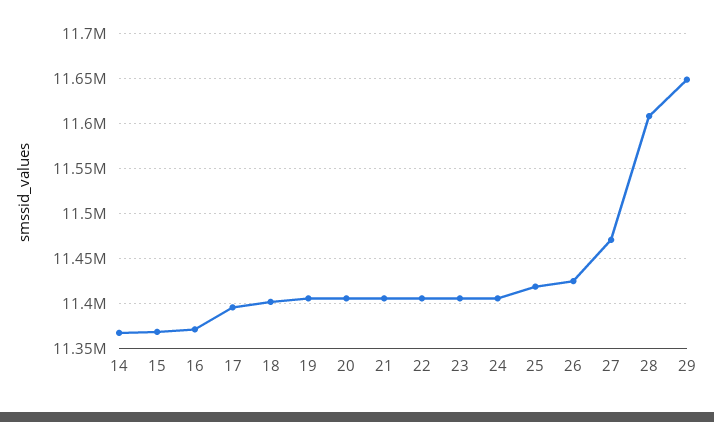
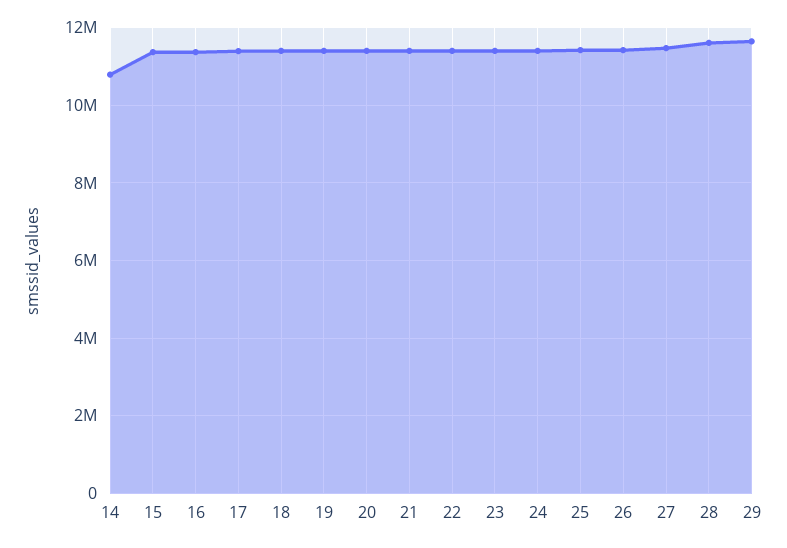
14: 11370000 -> 10800000

